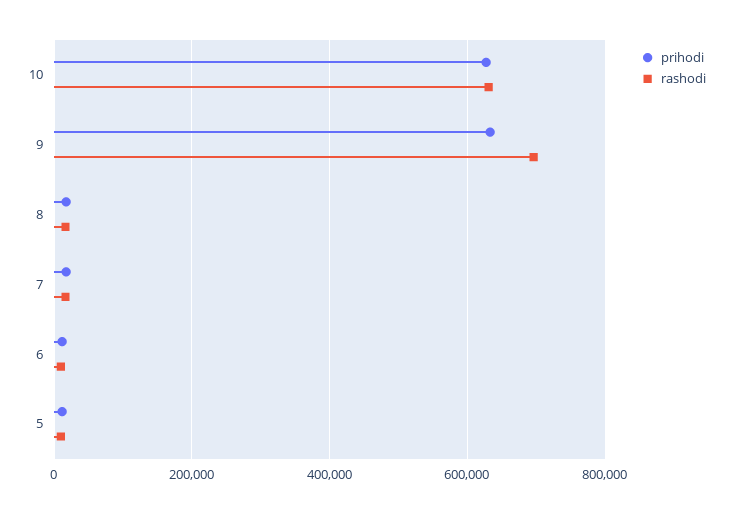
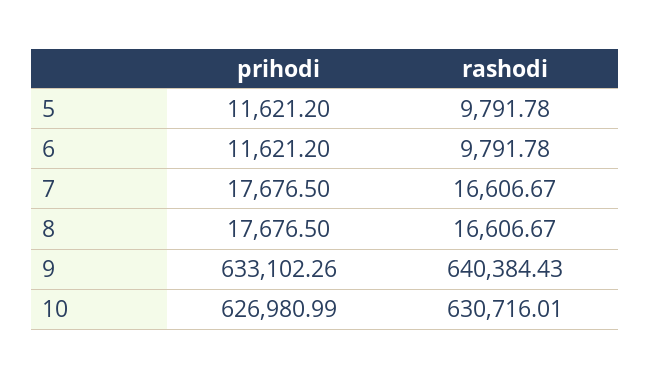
rashodi, 9: 700000 -> 640384.43

